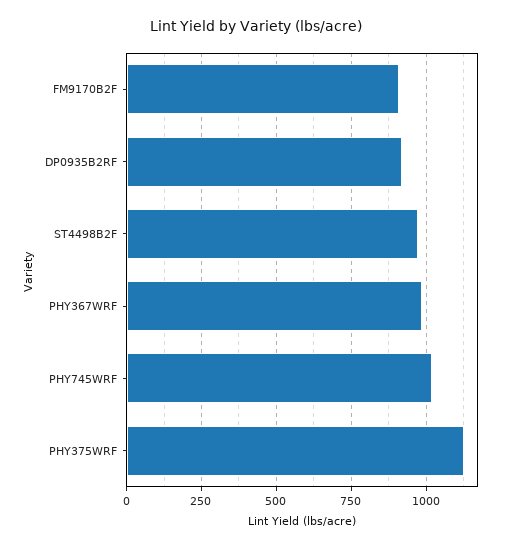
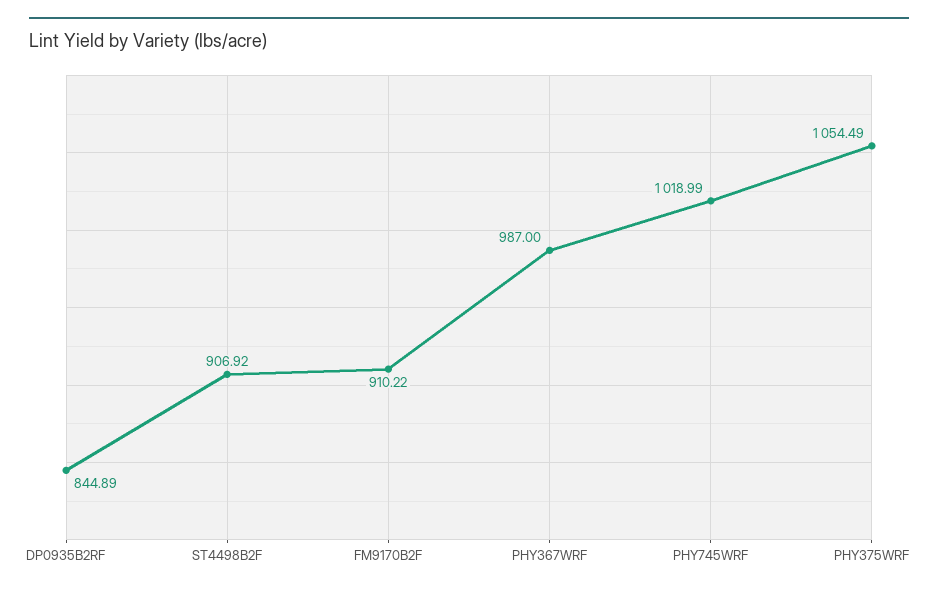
DP0935B2RF: 925 -> 844.89
ST4498B2F: 975 -> 906.92
PHY375WRF: 1125 -> 1054.49

